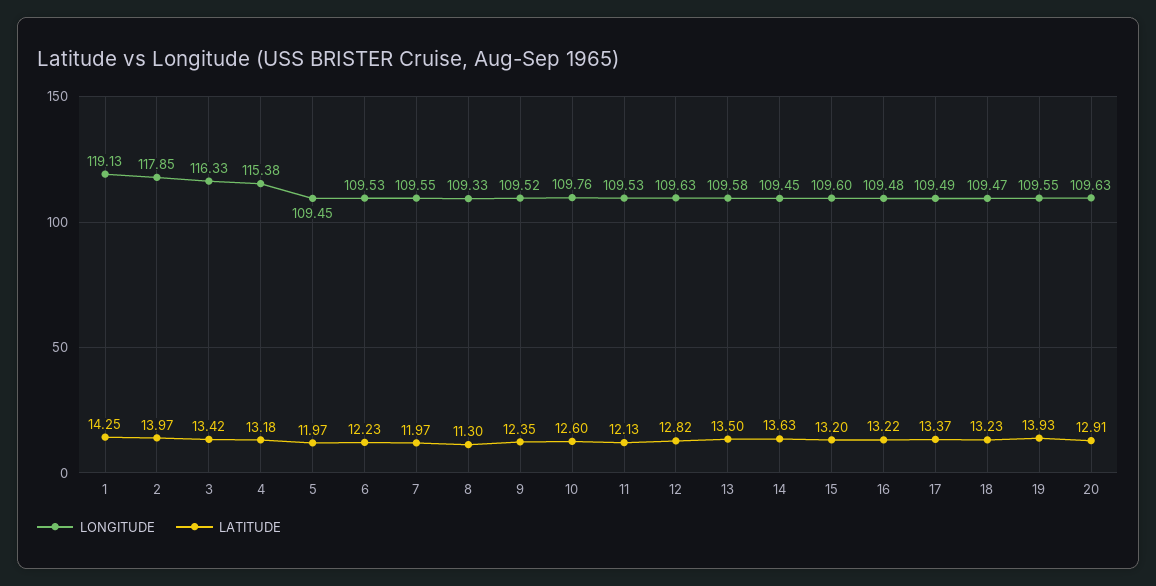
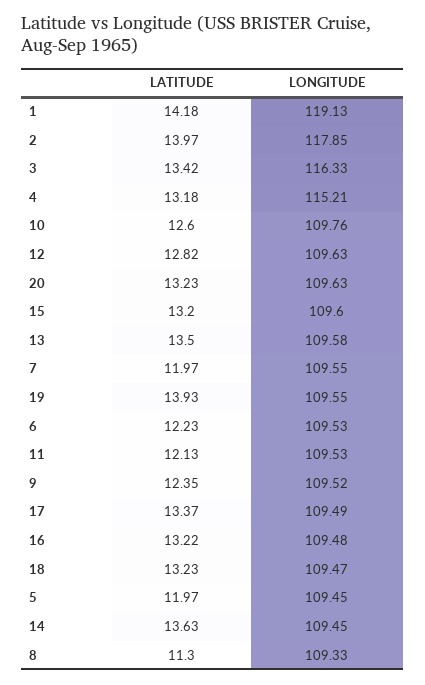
LATITUDE, 1: 14.25 -> 14.18
LONGITUDE, 4: 115.38 -> 115.21
LATITUDE, 20: 12.91 -> 13.23

